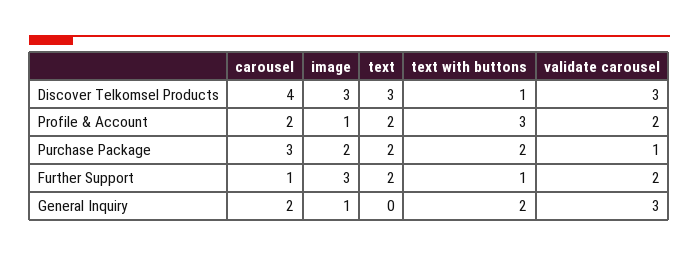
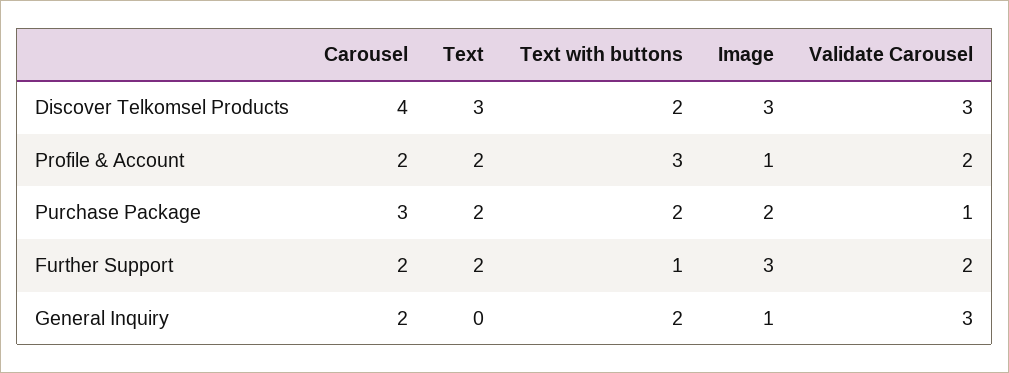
text with buttons, Discover Telkomsel Products: 1 -> 2
carousel, Further Support: 1 -> 2

